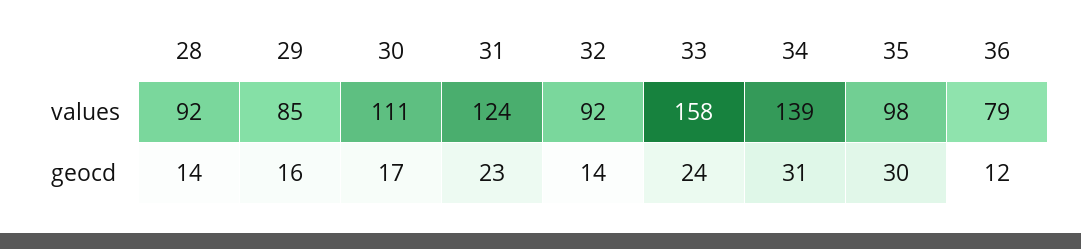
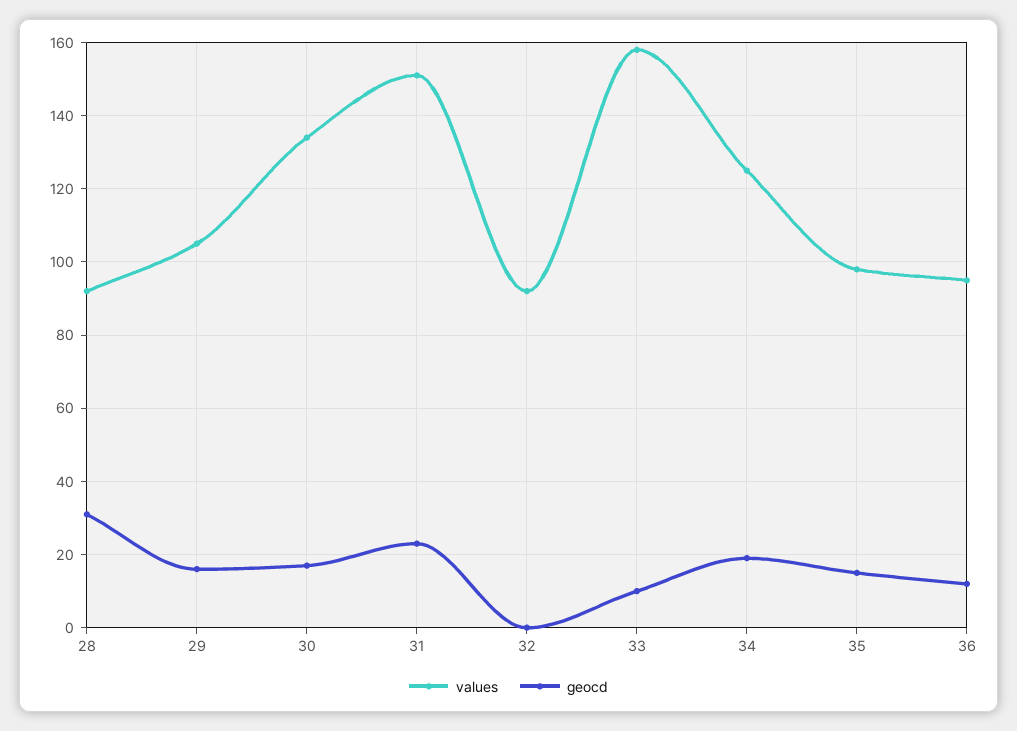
values, 29: 85 -> 105
values, 30: 111 -> 135
values, 31: 124 -> 150
values, 34: 139 -> 125
values, 36: 79 -> 95
geocd, 28: 14 -> 30
geocd, 32: 14 -> 0
geocd, 33: 24 -> 10
geocd, 34: 31 -> 20
geocd, 35: 30 -> 15

